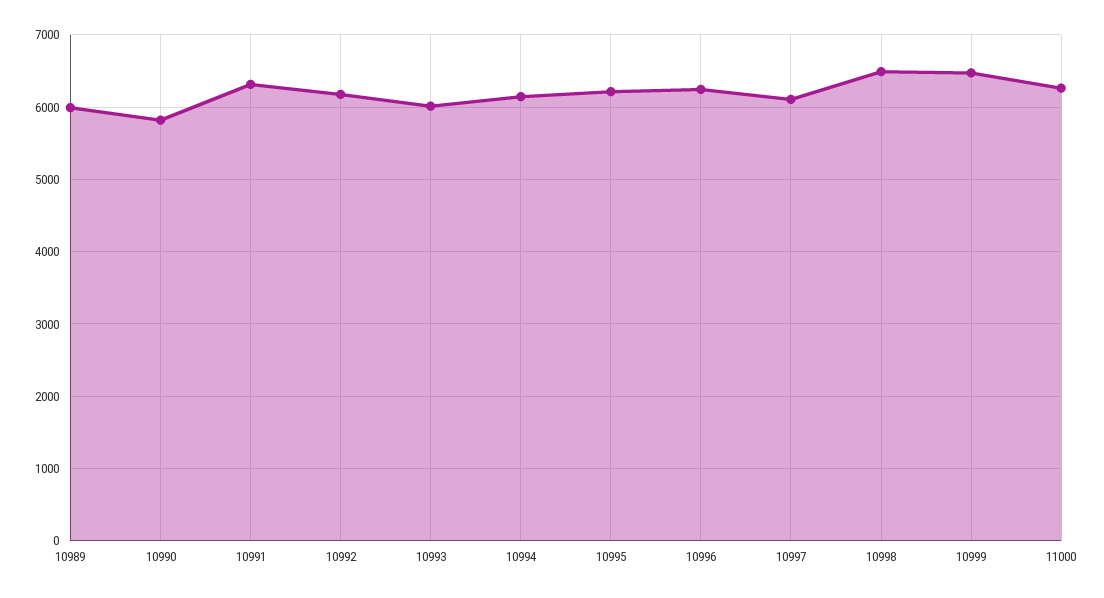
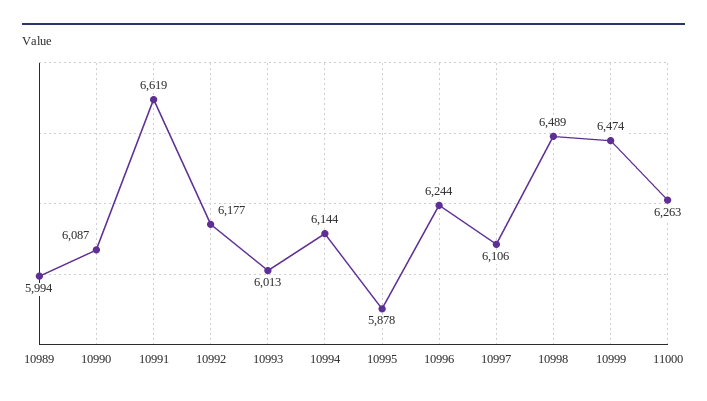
10990: 5800 -> 6087
10991: 6300 -> 6619
10995: 6200 -> 5878

